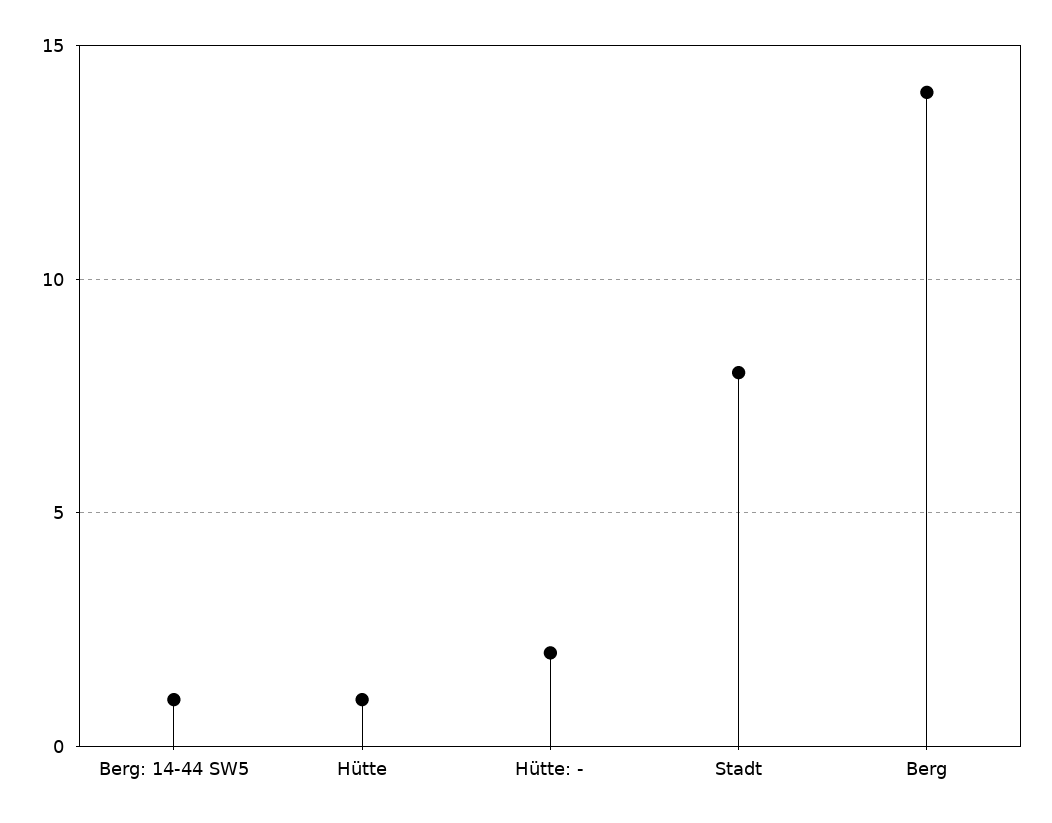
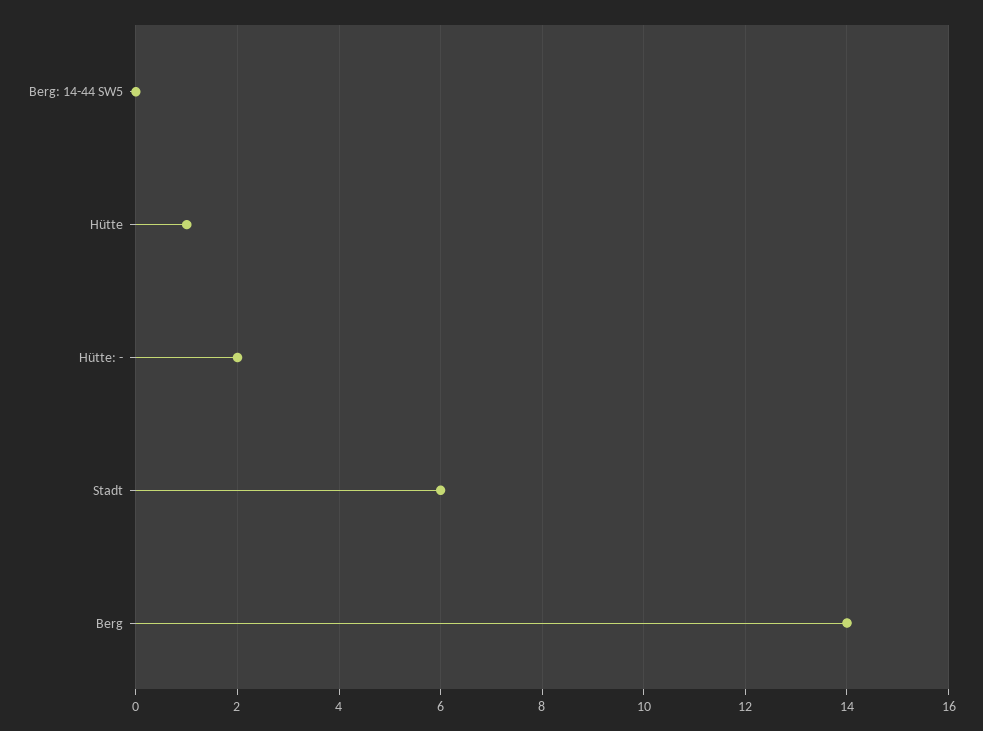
Berg: 14-44 SW5: 1 -> 0
Stadt: 8 -> 6

